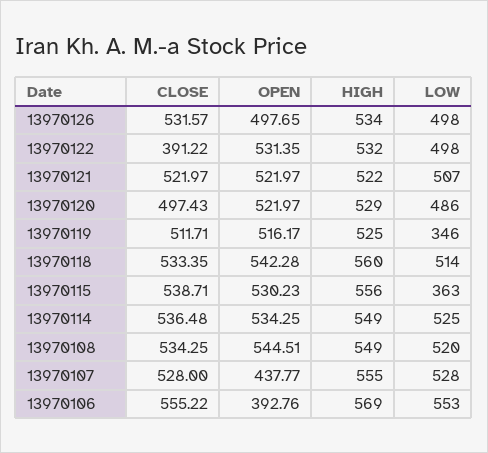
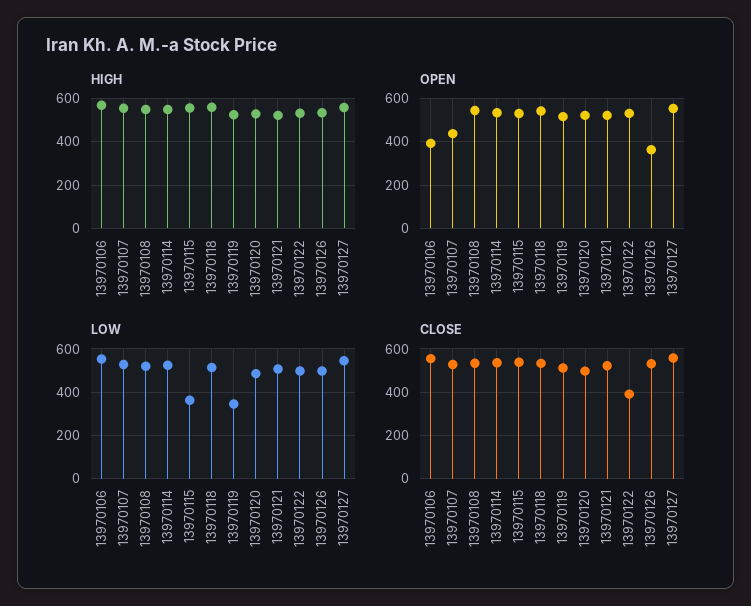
OPEN, 13970126: 497.65 -> 350
HIGH, 13970127: none -> 550
OPEN, 13970127: none -> 550
LOW, 13970127: none -> 550
CLOSE, 13970127: none -> 550

